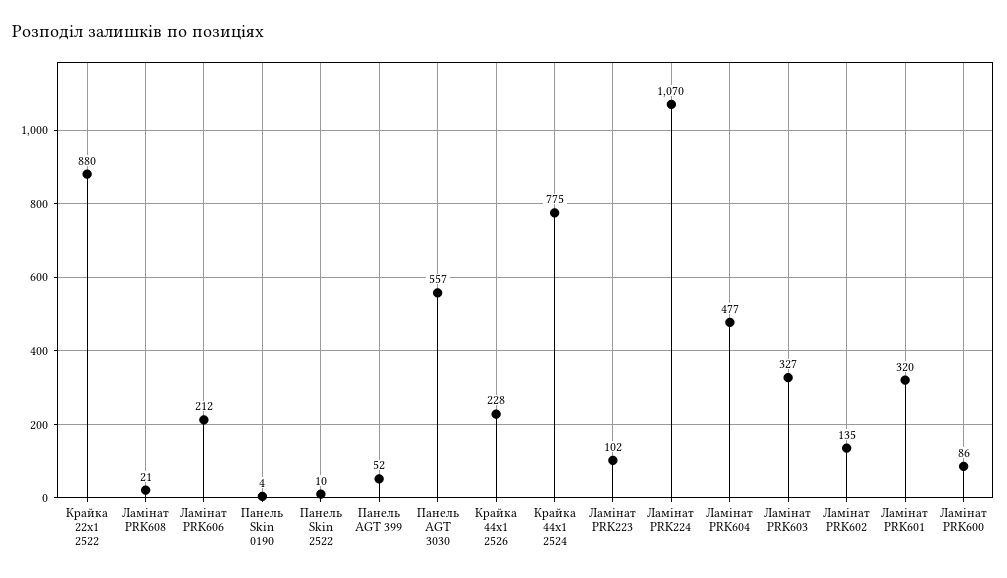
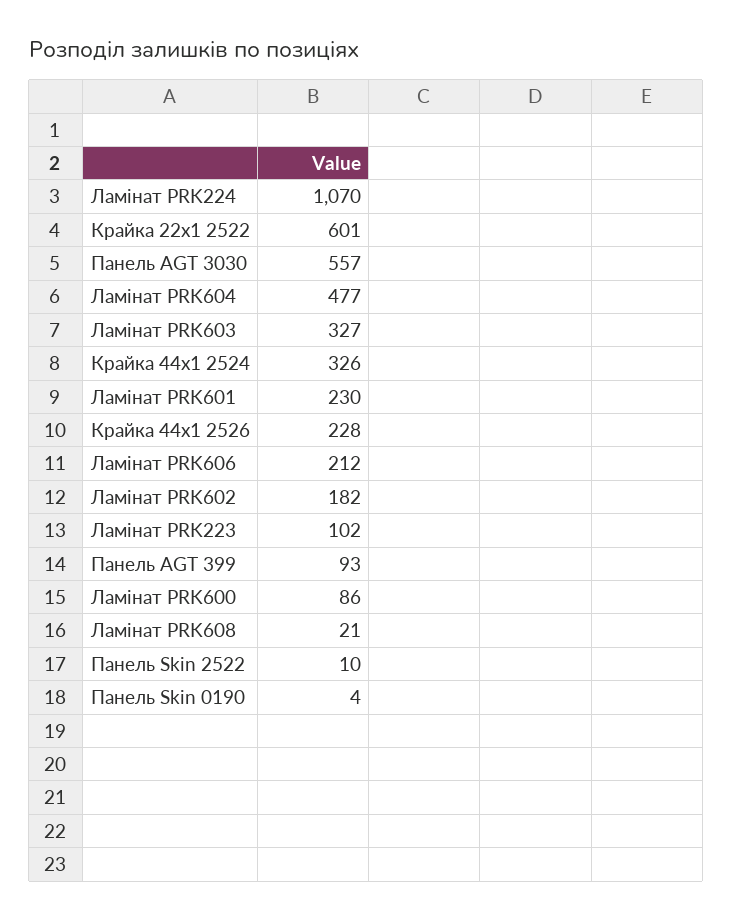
Крайка 22x1 2522: 880 -> 601
Панель AGT 399: 52 -> 93
Крайка 44x1 2524: 775 -> 326
Ламінат PRK602: 135 -> 182
Ламінат PRK601: 320 -> 230

